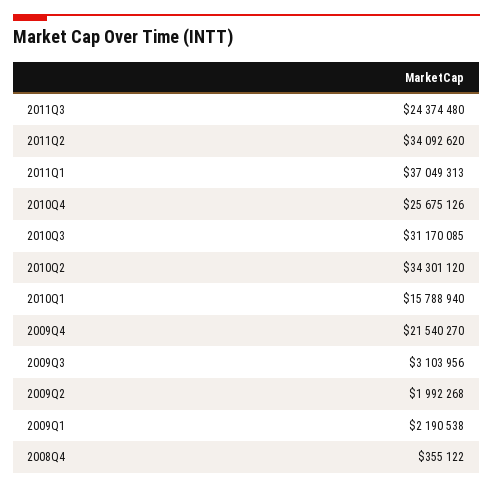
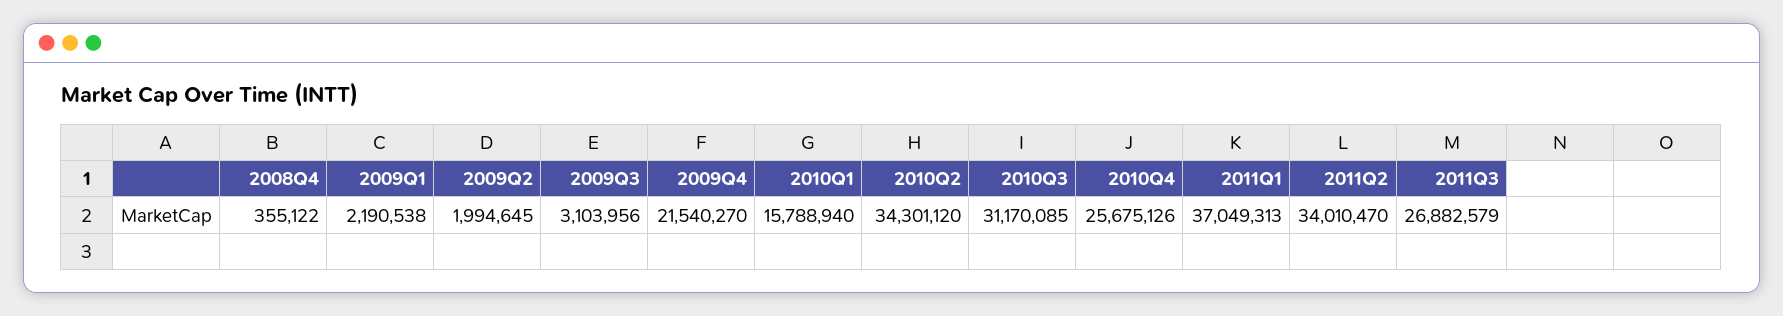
2011Q3: 24374480 -> 26882579
2011Q2: 34092620 -> 34010470
2009Q2: 1992268 -> 1994645

